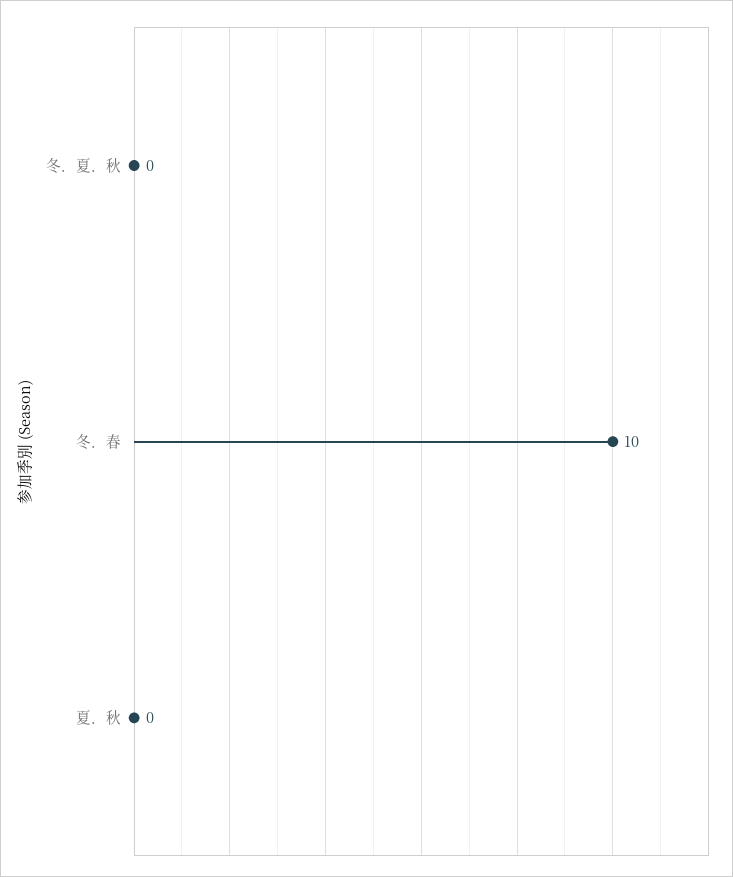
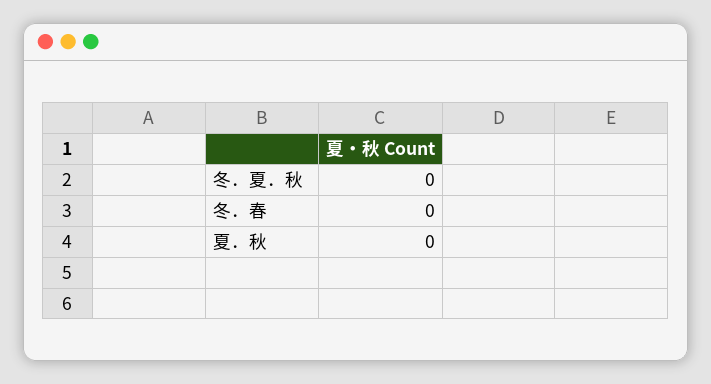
冬．春: 10 -> 0

